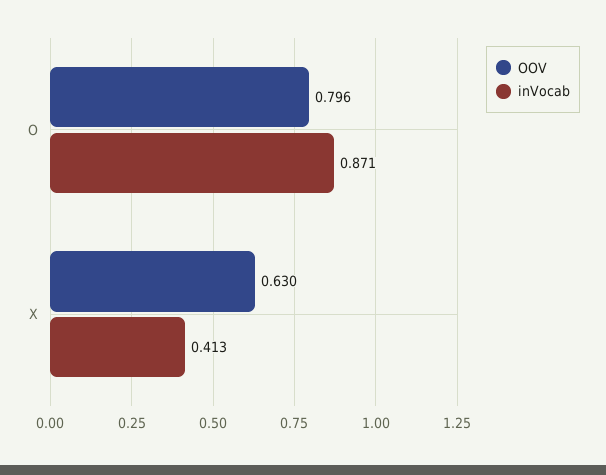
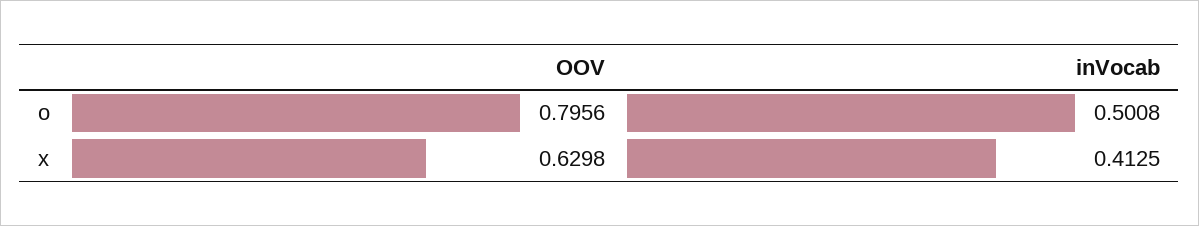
inVocab, O: 0.871 -> 0.5008

